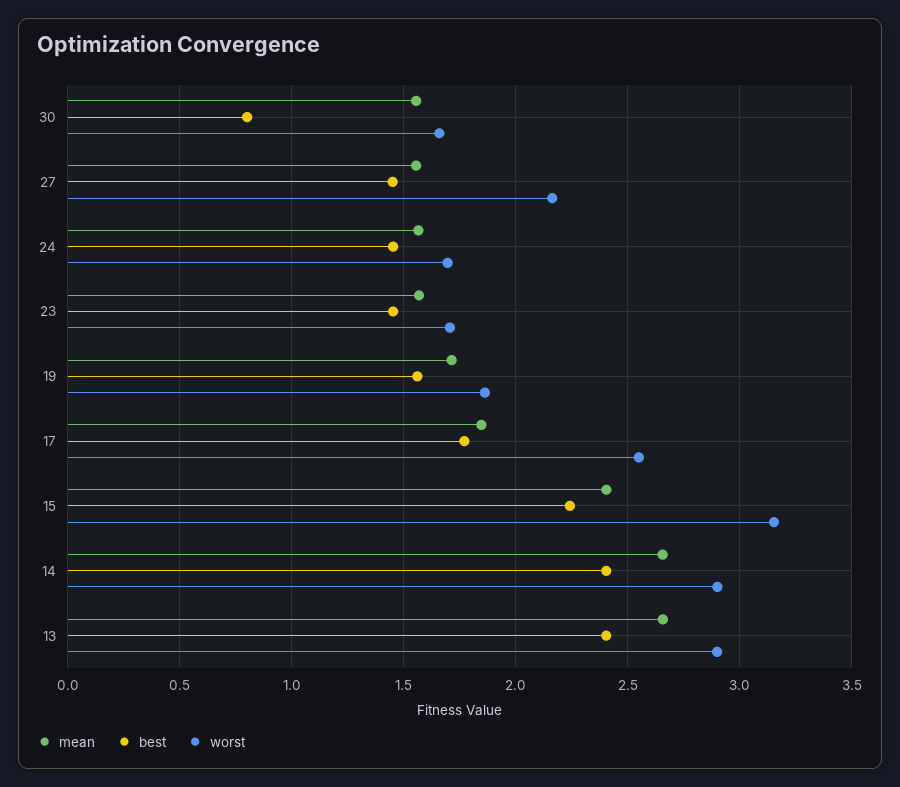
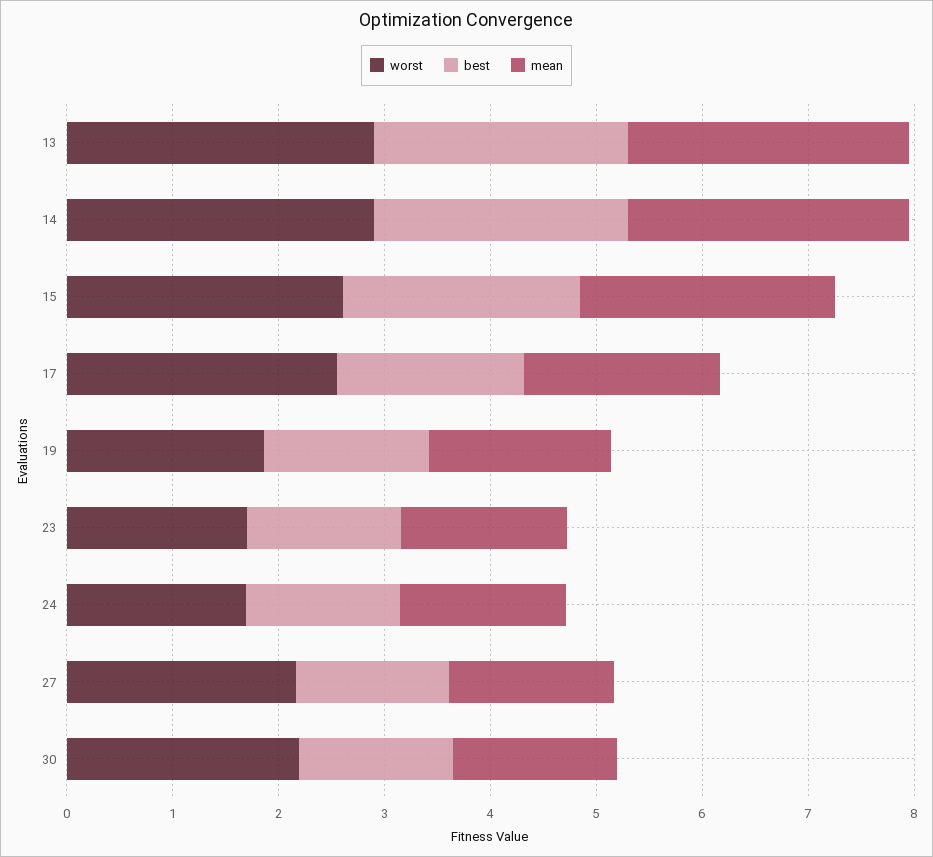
best, 30: 0.8 -> 1.4
worst, 30: 1.65 -> 2.2
worst, 15: 3.15 -> 2.6

